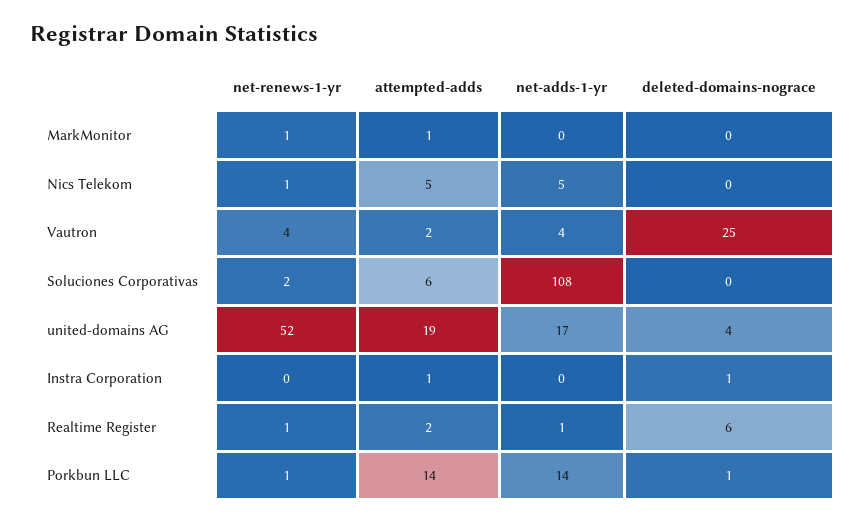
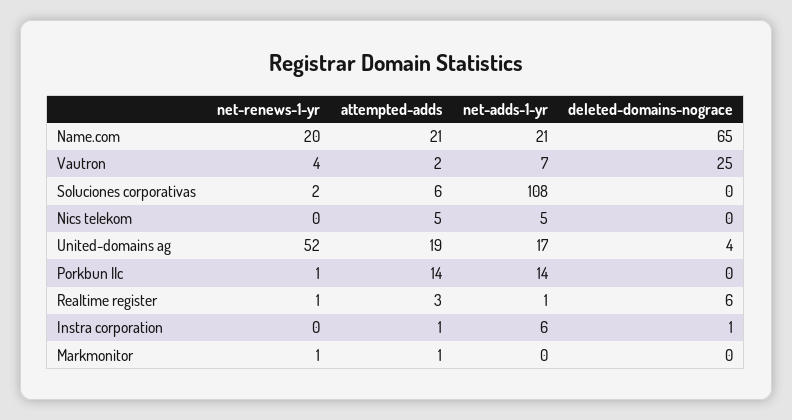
net-renews-1-yr, Nics Telekom: 1 -> 0
net-adds-1-yr, Vautron: 4 -> 7
net-adds-1-yr, Instra Corporation: 0 -> 6
attempted-adds, Realtime Register: 2 -> 3
deleted-domains-nograce, Porkbun LLC: 1 -> 0
net-renews-1-yr, Name.com: none -> 20
attempted-adds, Name.com: none -> 21
net-adds-1-yr, Name.com: none -> 21
deleted-domains-nograce, Name.com: none -> 65

